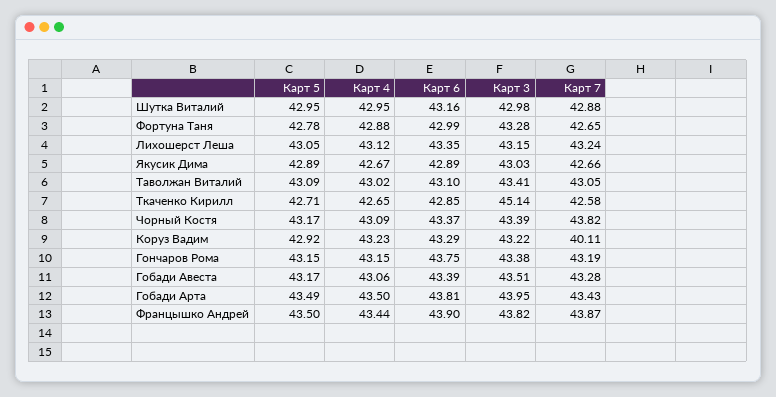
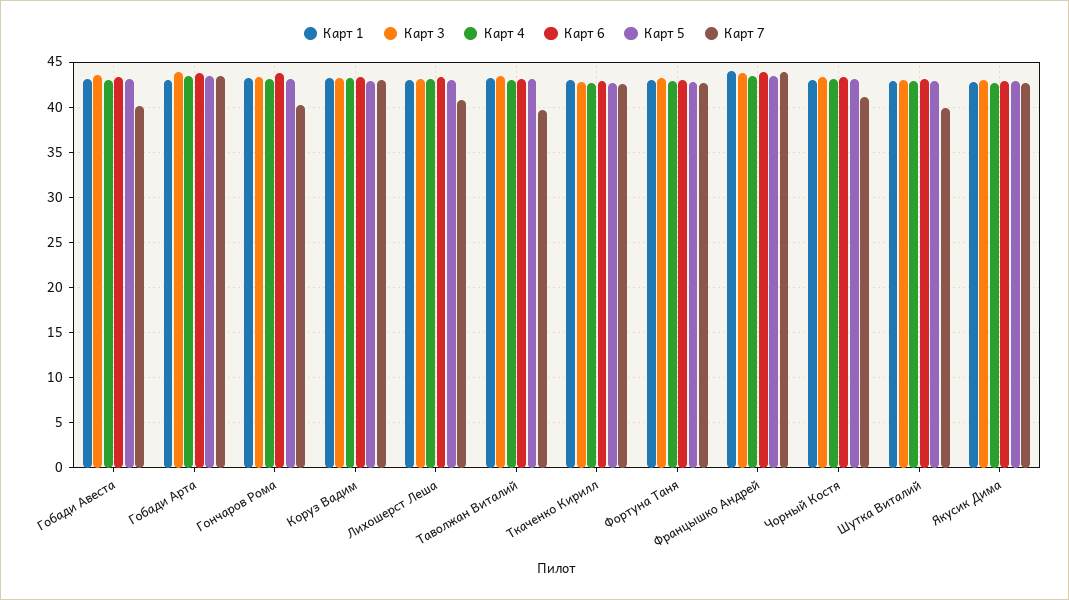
Карт 7, Шутка Виталий: 42.88 -> 40
Карт 7, Лихошерст Леша: 43.24 -> 41
Карт 7, Таволжан Виталий: 43.05 -> 40
Карт 3, Ткаченко Кирилл: 45.14 -> 43
Карт 7, Чорный Костя: 43.82 -> 41
Карт 7, Коруз Вадим: 40.11 -> 43
Карт 7, Гончаров Рома: 43.19 -> 40
Карт 7, Гобади Авеста: 43.28 -> 40
Карт 1, Гобади Авеста: none -> 43
Карт 1, Гобади Арта: none -> 43
Карт 1, Гончаров Рома: none -> 43
Карт 1, Коруз Вадим: none -> 43
Карт 1, Лихошерст Леша: none -> 43
Карт 1, Таволжан Виталий: none -> 43
Карт 1, Ткаченко Кирилл: none -> 43
Карт 1, Фортуна Таня: none -> 43
Карт 1, Францышко Андрей: none -> 44
Карт 1, Чорный Костя: none -> 43
Карт 1, Шутка Виталий: none -> 43
Карт 1, Якусик Дима: none -> 43

